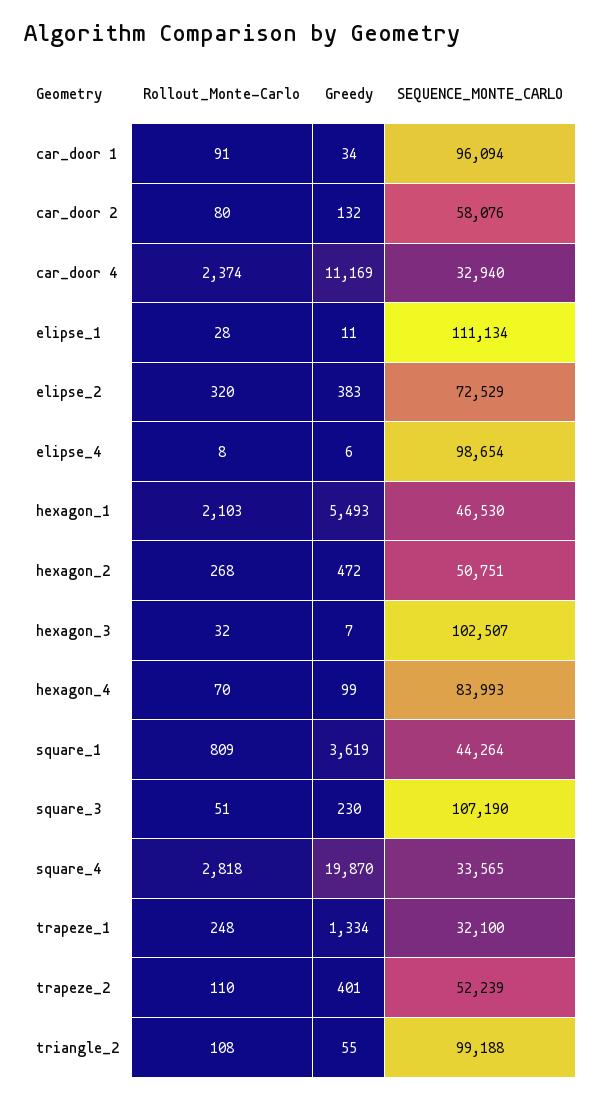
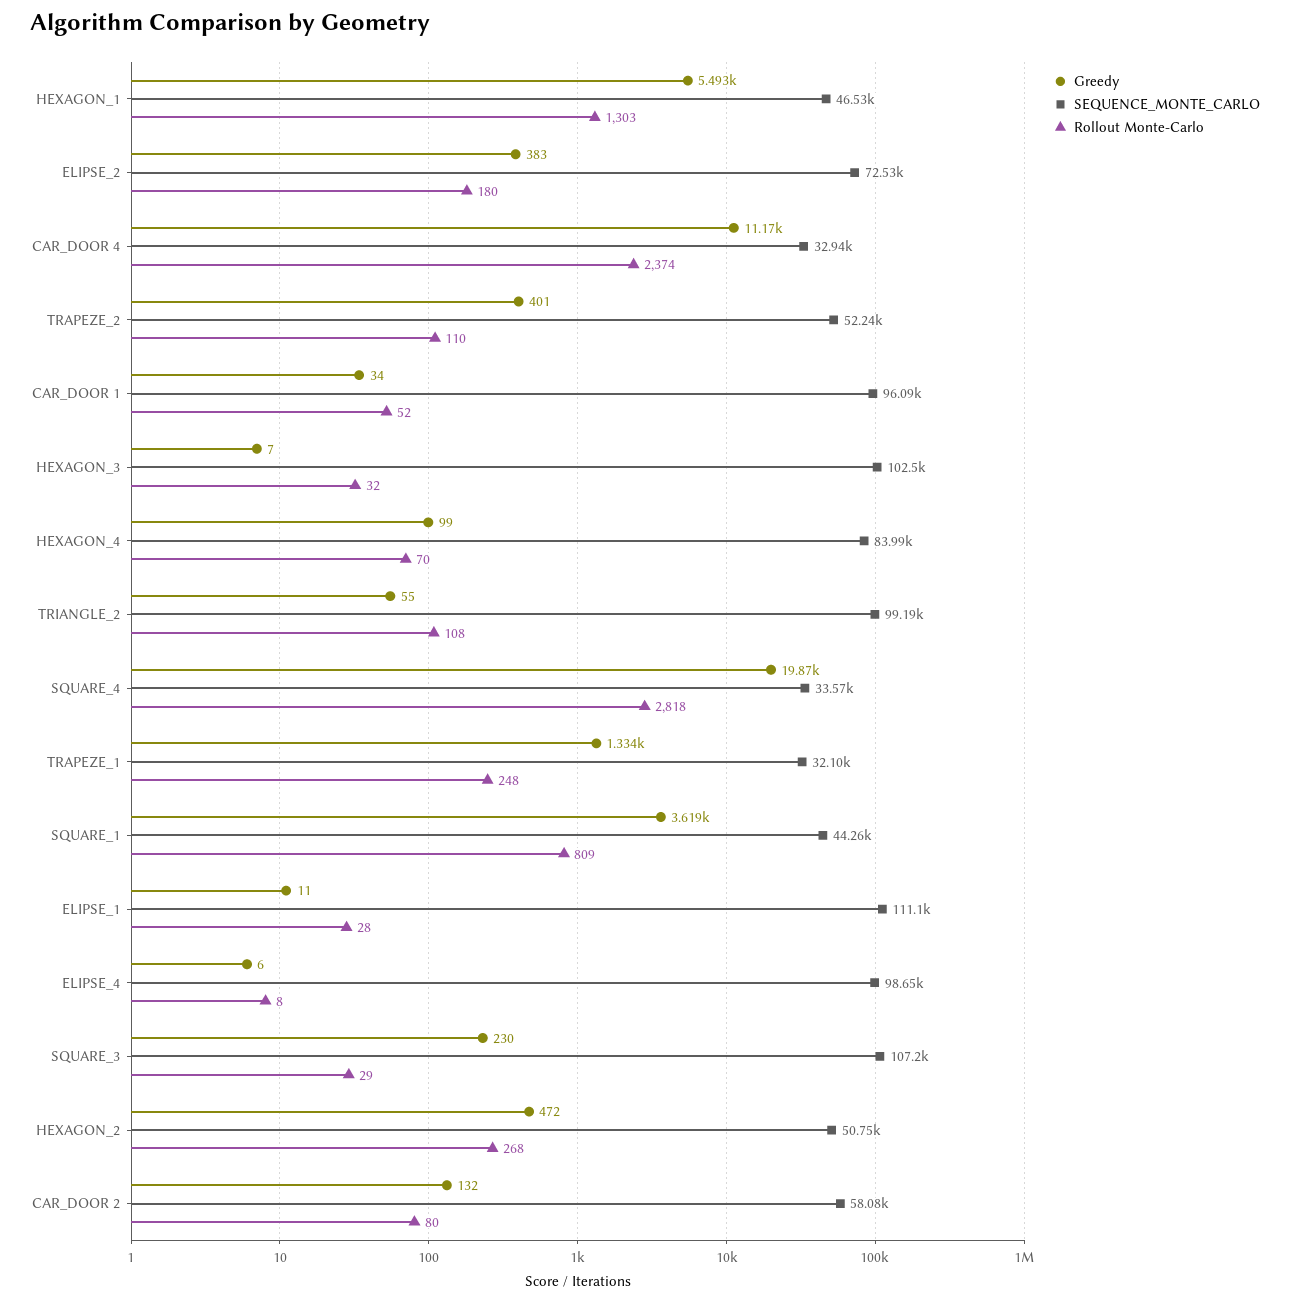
Rollout_Monte-Carlo, car_door 1: 91 -> 52
Rollout_Monte-Carlo, elipse_2: 320 -> 180
Rollout_Monte-Carlo, hexagon_1: 2103 -> 1303
Rollout_Monte-Carlo, square_3: 51 -> 29

